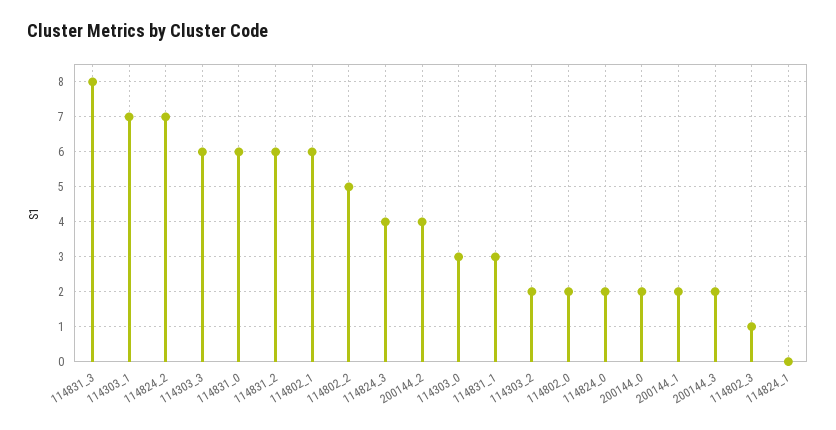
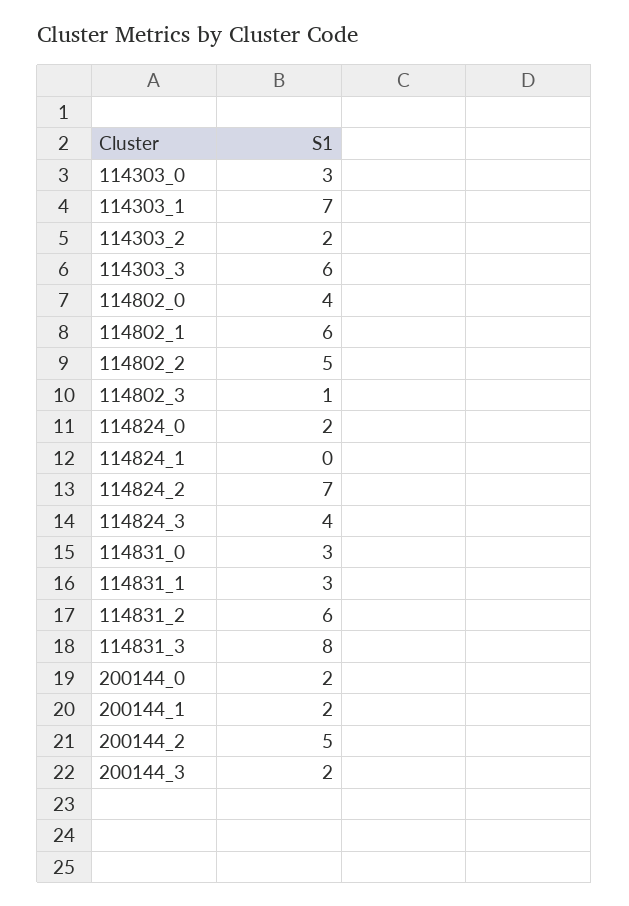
114831_0: 6 -> 3
200144_2: 4 -> 5
114802_0: 2 -> 4

